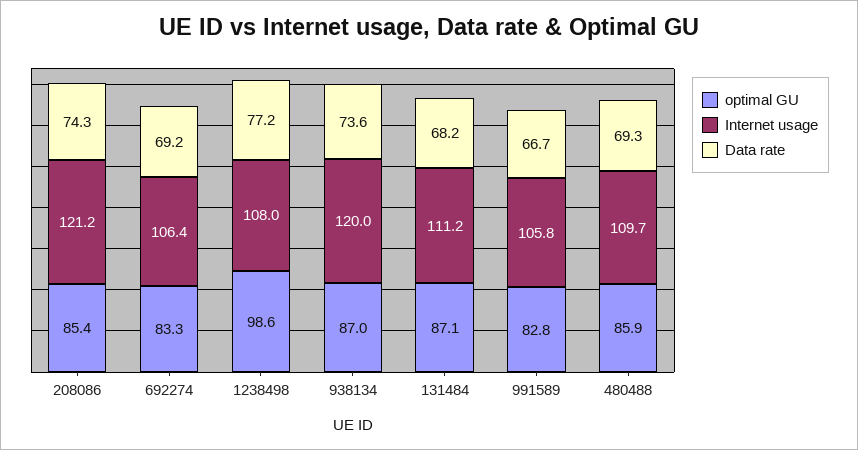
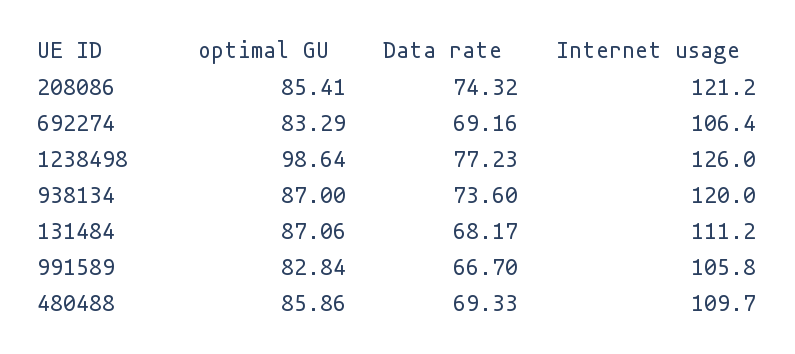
Internet usage, 1238498: 108 -> 126

